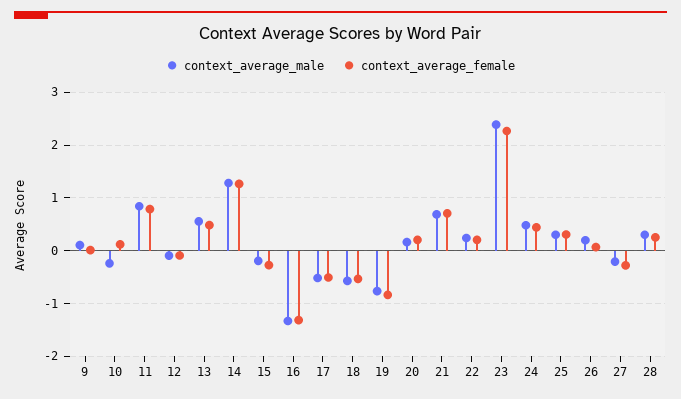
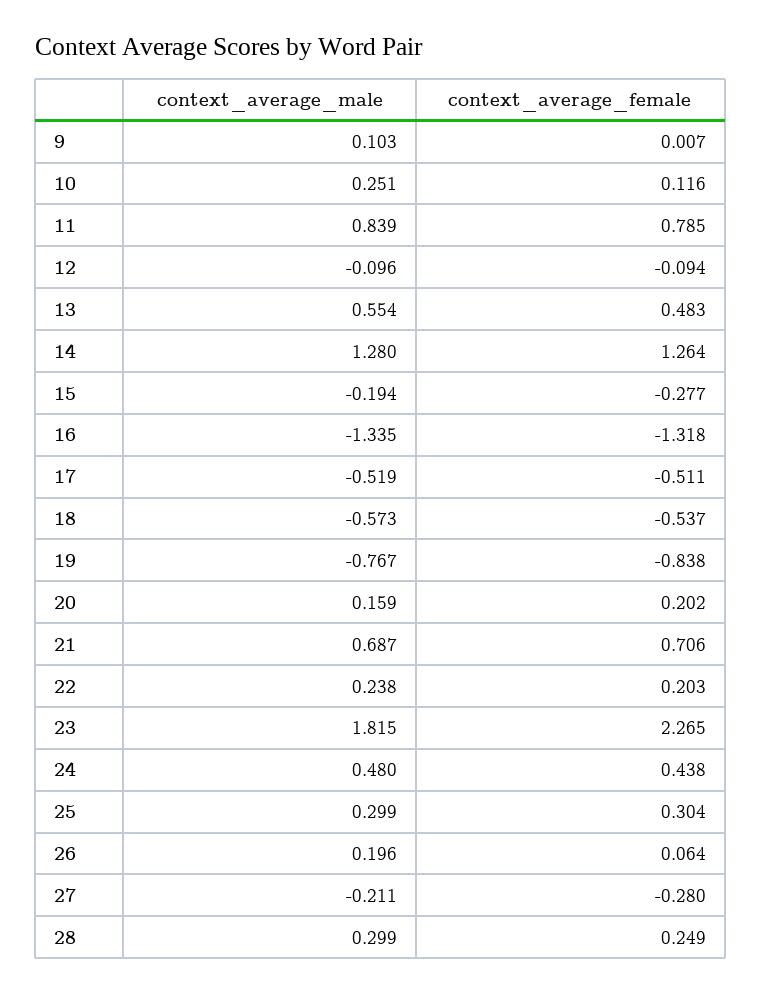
context_average_male, 10: -0.2 -> 0.251
context_average_male, 23: 2.4 -> 1.815

